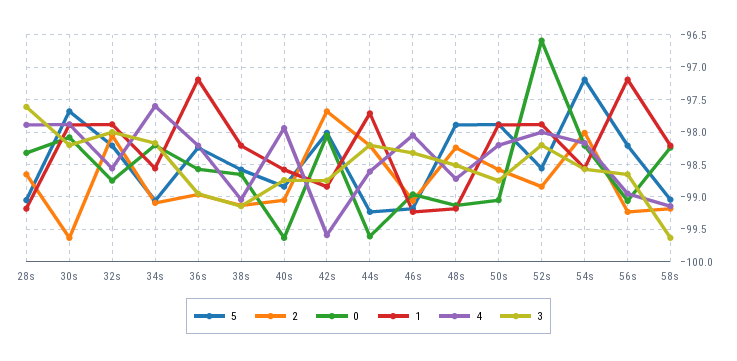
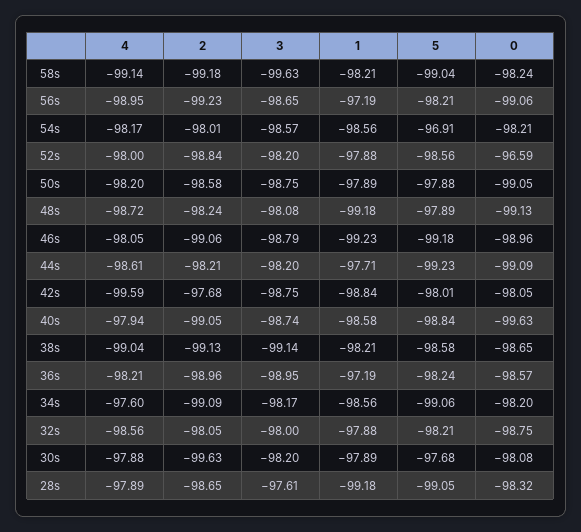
0, 44s: -99.6 -> -99.09
3, 46s: -98.3 -> -98.79
3, 48s: -98.5 -> -98.08
5, 54s: -97.2 -> -96.91

